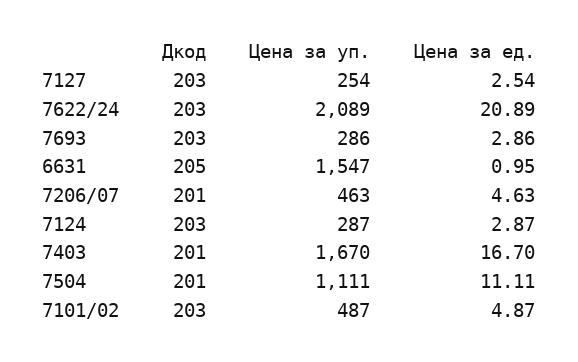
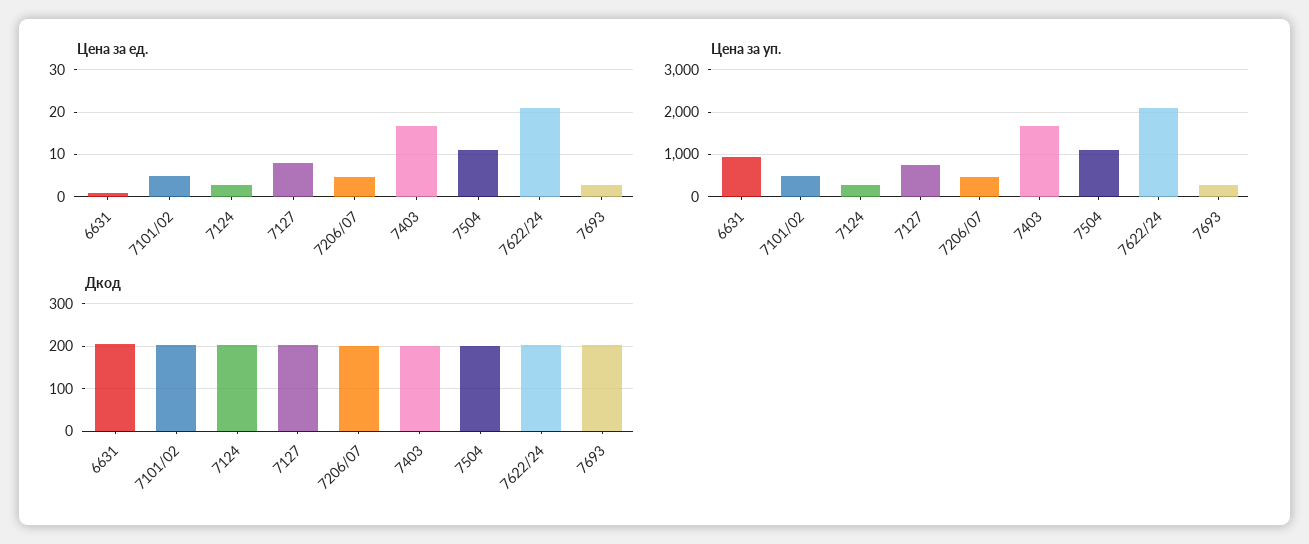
Цена за уп., 7127: 254 -> 800
Цена за ед., 7127: 2.54 -> 8
Цена за уп., 6631: 1547 -> 1000

